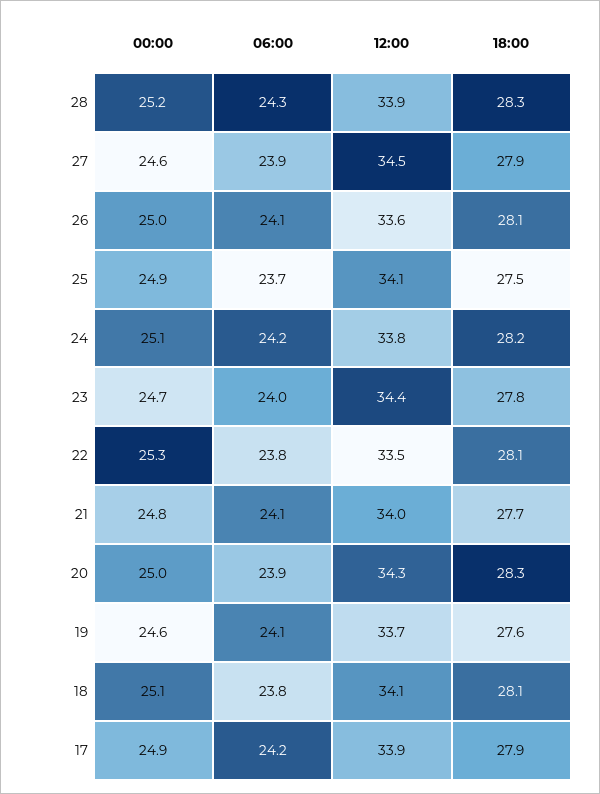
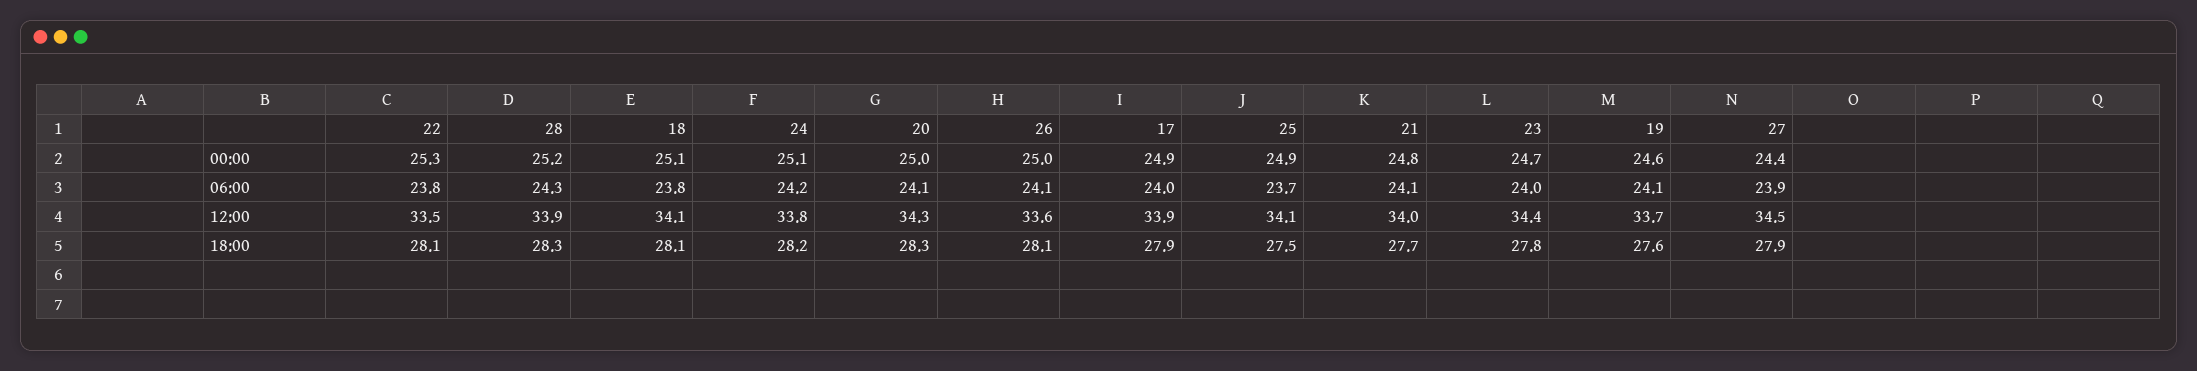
00:00, 27: 24.6 -> 24.4
06:00, 20: 23.9 -> 24.1
06:00, 17: 24.2 -> 24

